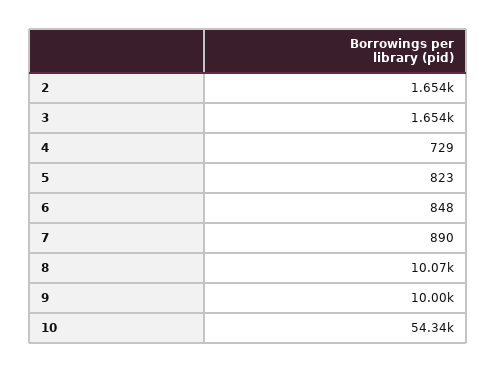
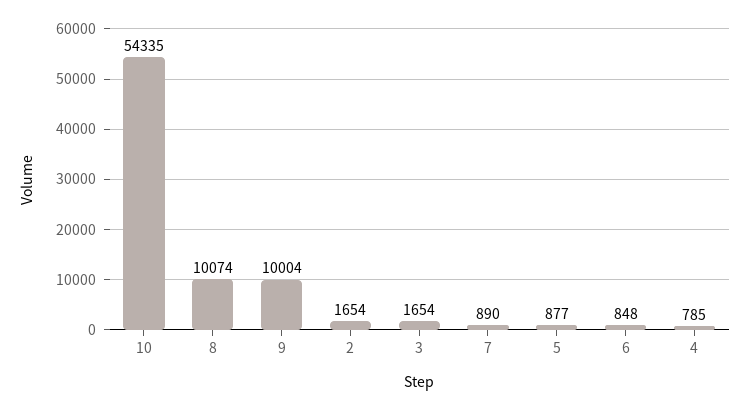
4: 729 -> 785
5: 823 -> 877

